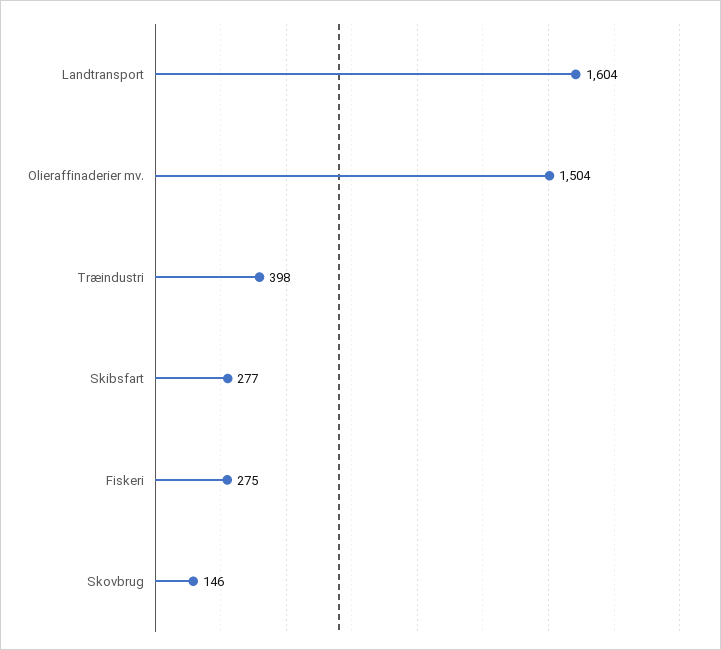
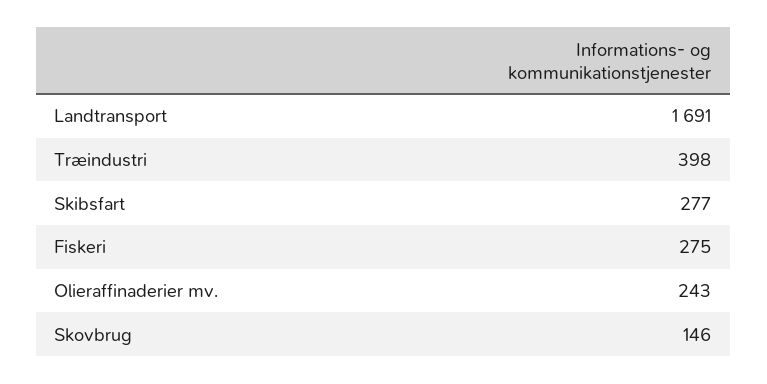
Landtransport: 1604 -> 1691
Olieraffinaderier mv.: 1504 -> 243

